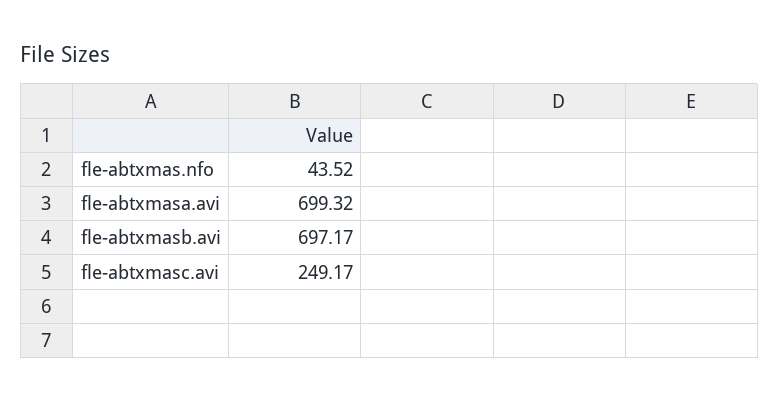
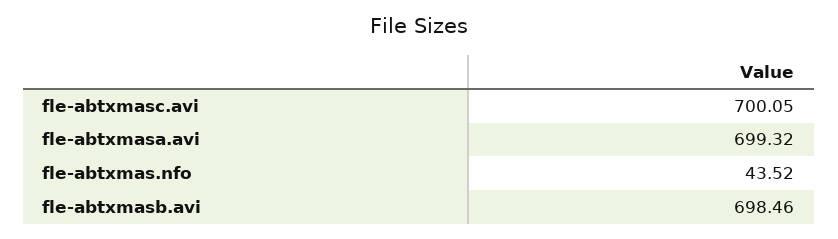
fle-abtxmasb.avi: 697.17 -> 698.46
fle-abtxmasc.avi: 249.17 -> 700.05

